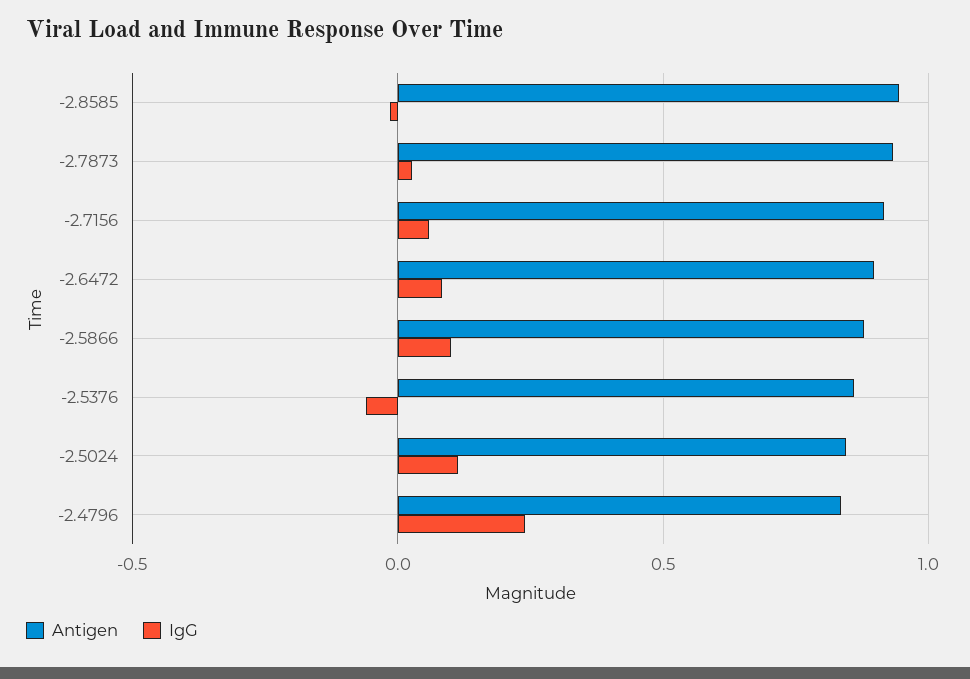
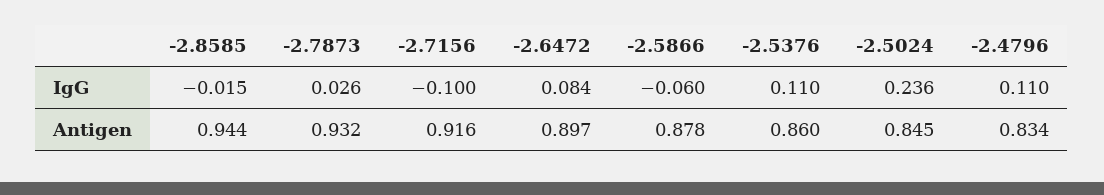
IgG, -2.7156: 0.05 -> -0.1
IgG, -2.5866: 0.1 -> -0.06
IgG, -2.5376: -0.05 -> 0.11
IgG, -2.5024: 0.1 -> 0.236
IgG, -2.4796: 0.25 -> 0.11

